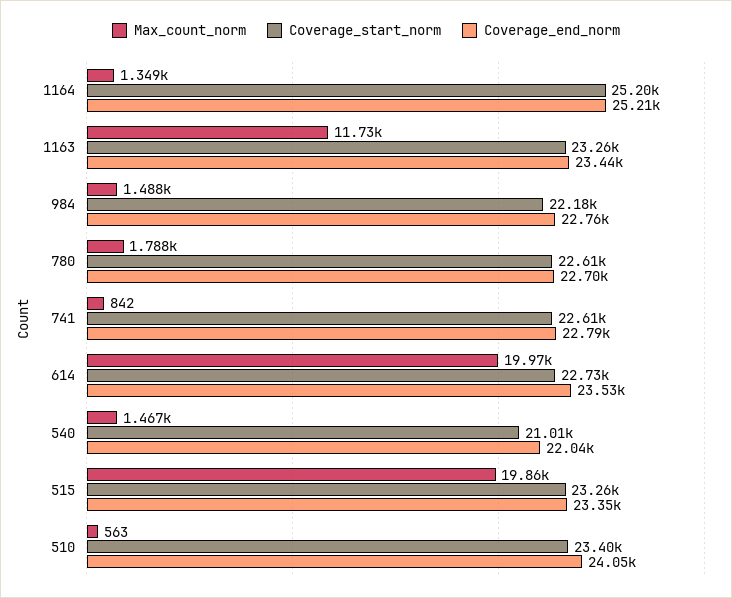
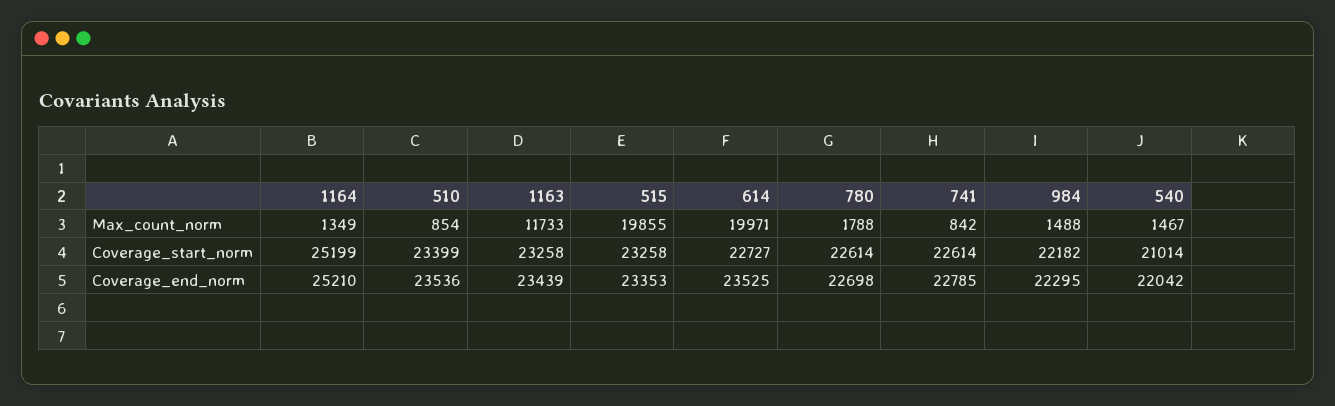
Coverage_end_norm, 984: 22760 -> 22295
Max_count_norm, 510: 563 -> 854
Coverage_end_norm, 510: 24050 -> 23536

